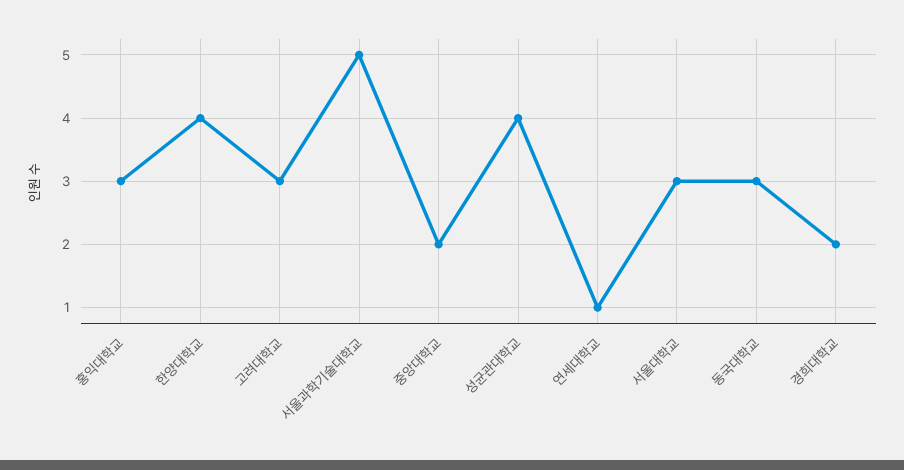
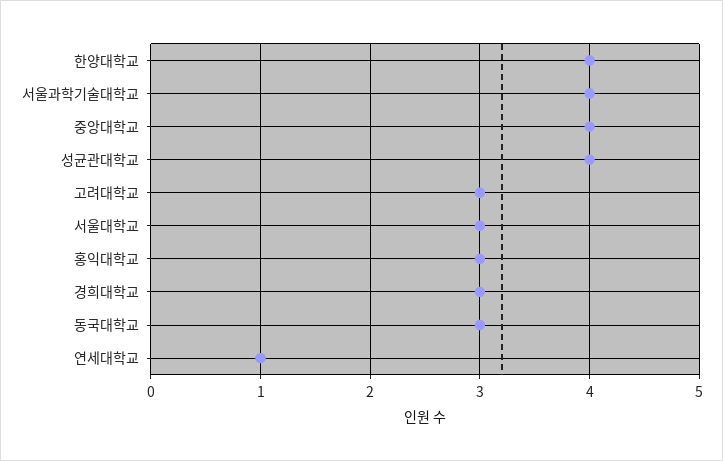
서울과학기술대학교: 5 -> 4
중앙대학교: 2 -> 4
경희대학교: 2 -> 3

